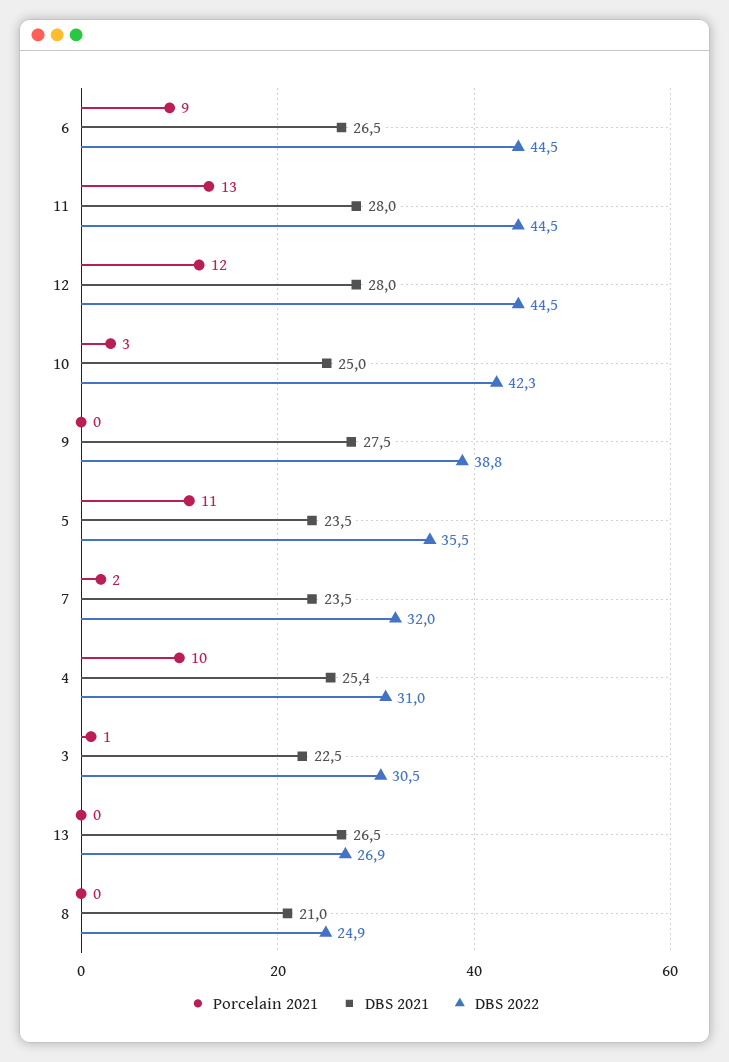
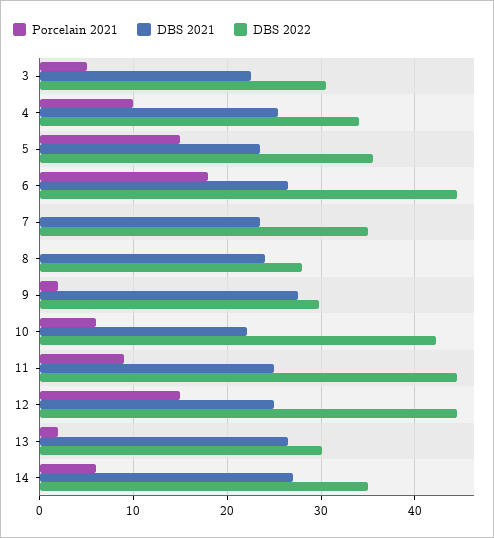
Porcelain 2021, 6: 9 -> 18
Porcelain 2021, 11: 13 -> 9
DBS 2021, 11: 28 -> 25
Porcelain 2021, 12: 12 -> 15
DBS 2021, 12: 28 -> 25
Porcelain 2021, 10: 3 -> 6
DBS 2021, 10: 25 -> 22
Porcelain 2021, 9: 0 -> 2
DBS 2022, 9: 38.8 -> 30
Porcelain 2021, 5: 11 -> 15
Porcelain 2021, 7: 2 -> 0
DBS 2022, 7: 32 -> 35
DBS 2022, 4: 31 -> 34
Porcelain 2021, 3: 1 -> 5
Porcelain 2021, 13: 0 -> 2
DBS 2022, 13: 26.9 -> 30
DBS 2021, 8: 21 -> 24
DBS 2022, 8: 24.9 -> 28
Porcelain 2021, 14: none -> 6
DBS 2021, 14: none -> 27
DBS 2022, 14: none -> 35

